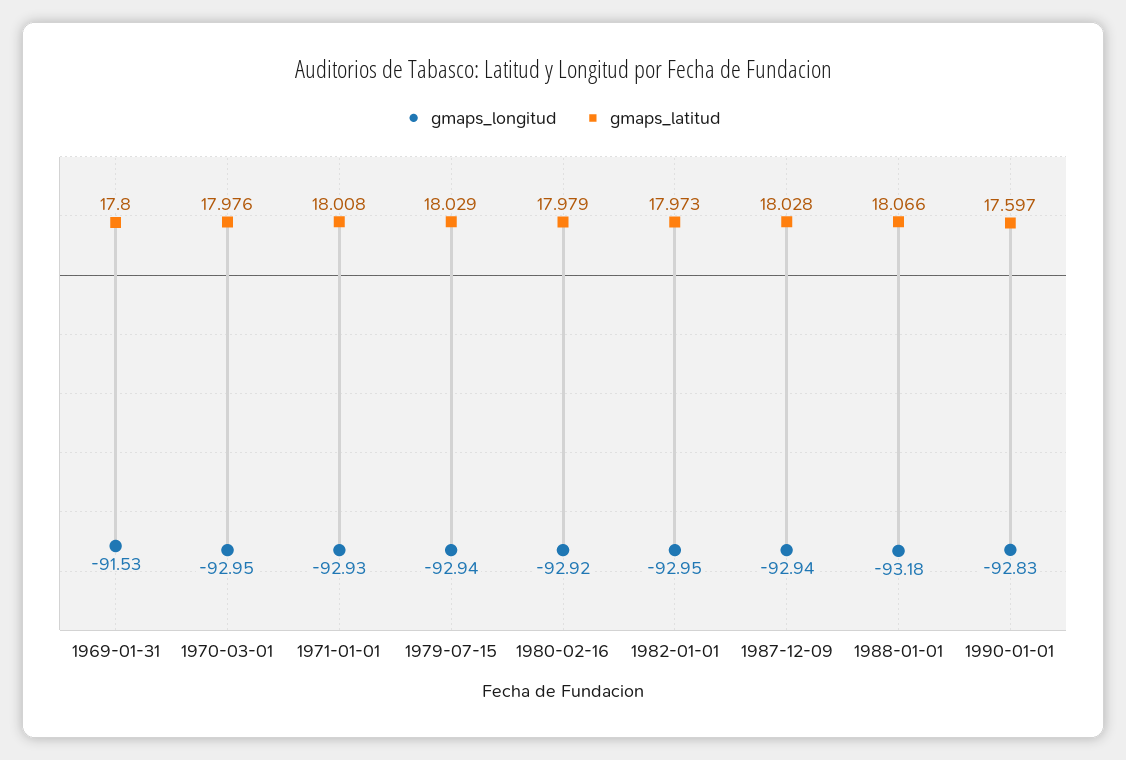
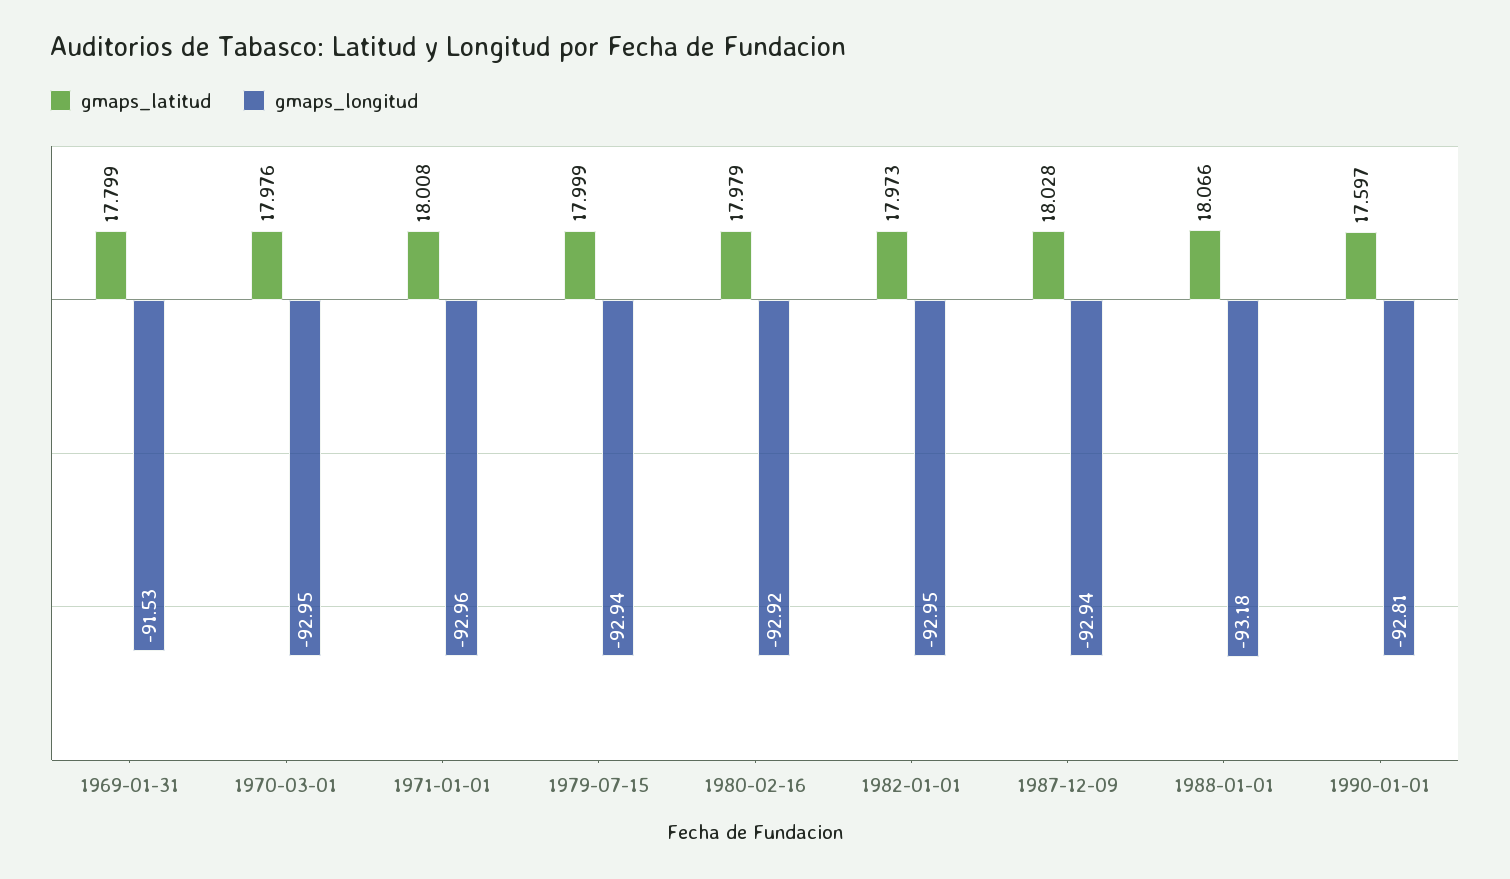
gmaps_latitud, 1969-01-31: 17.8 -> 17.799
gmaps_longitud, 1971-01-01: -92.93 -> -92.96
gmaps_latitud, 1979-07-15: 18.029 -> 17.999
gmaps_longitud, 1990-01-01: -92.83 -> -92.81

